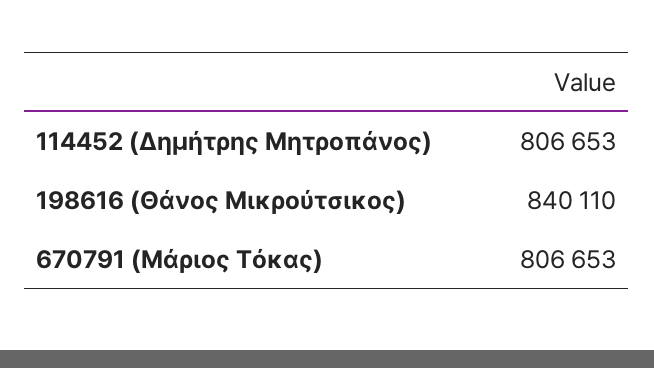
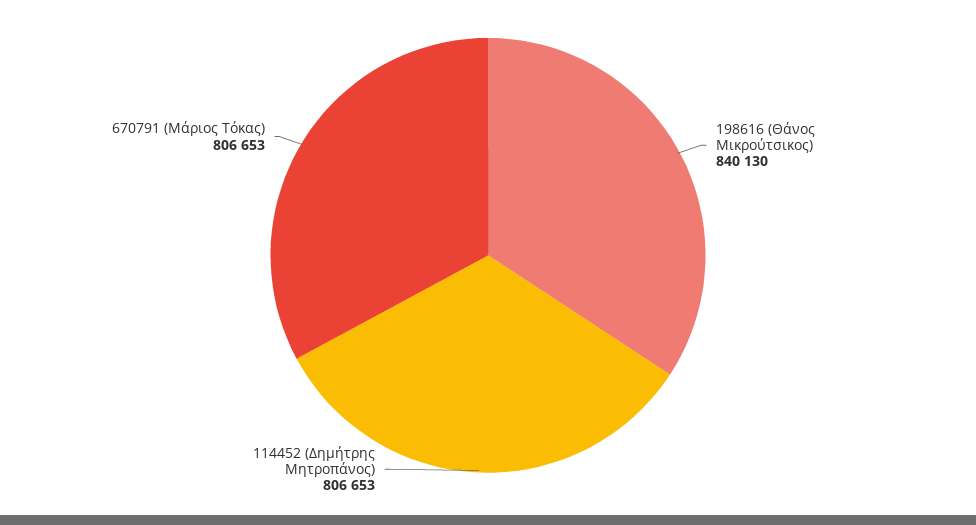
198616 (Θάνος Μικρούτσικος): 840110 -> 840130

